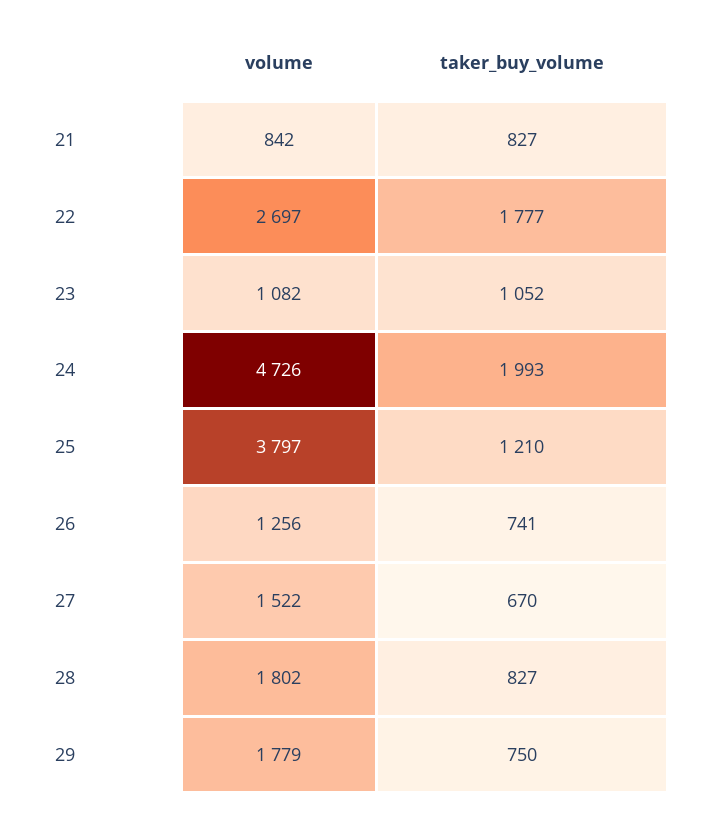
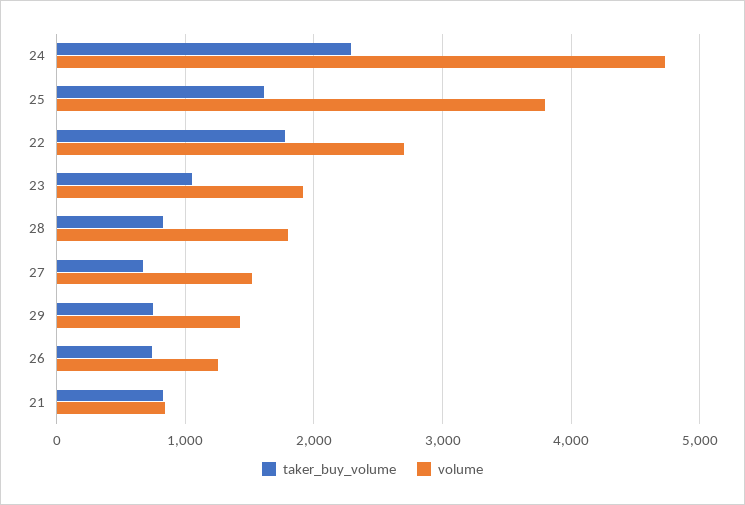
volume, 23: 1082 -> 1900
taker_buy_volume, 24: 1993 -> 2300
taker_buy_volume, 25: 1210 -> 1600
volume, 29: 1779 -> 1400

